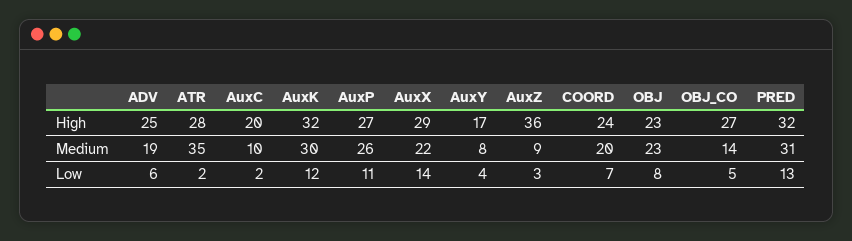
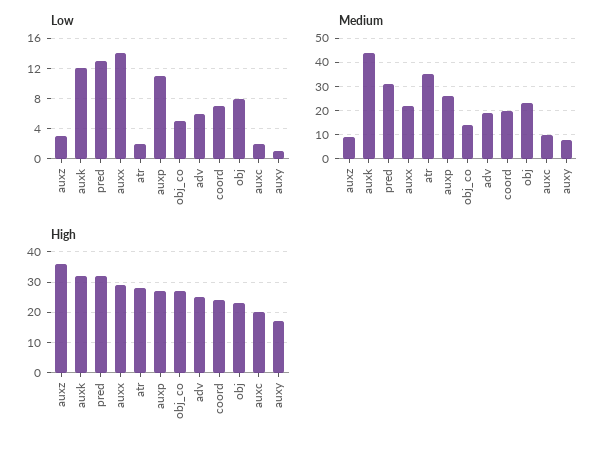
Medium, AuxK: 30 -> 45
Low, AuxY: 4 -> 1

